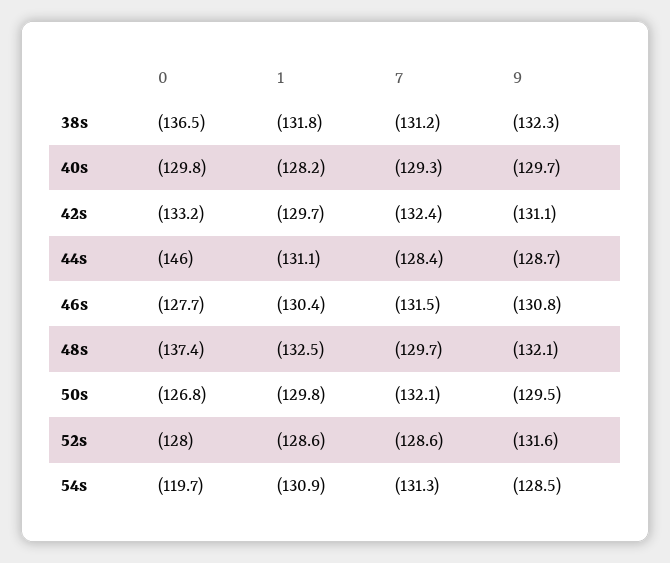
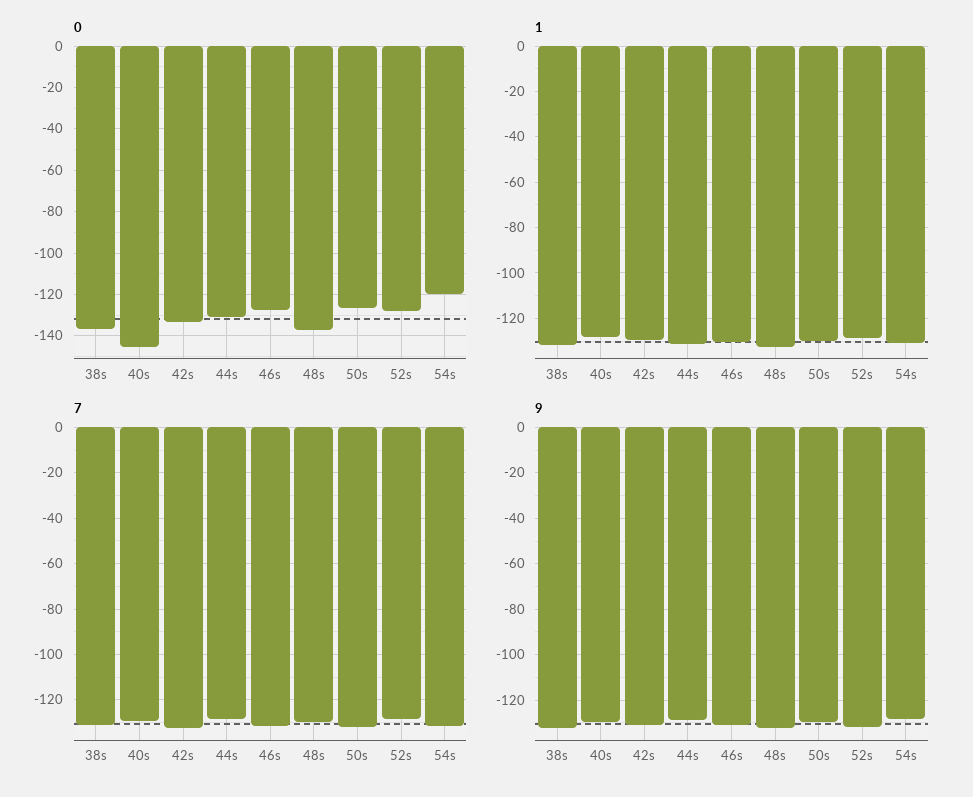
0, 40s: -129.8 -> -145
0, 44s: -146 -> -130

